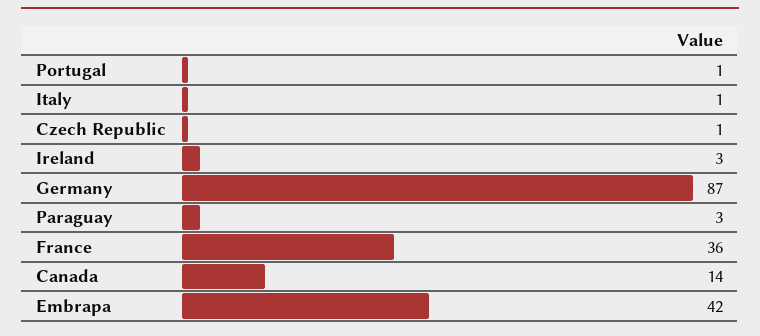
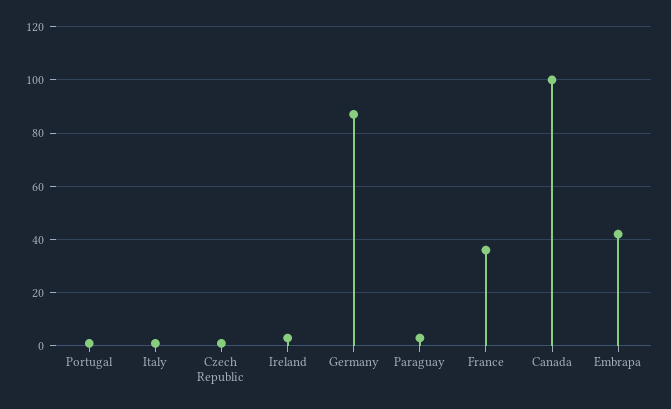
Canada: 14 -> 100

